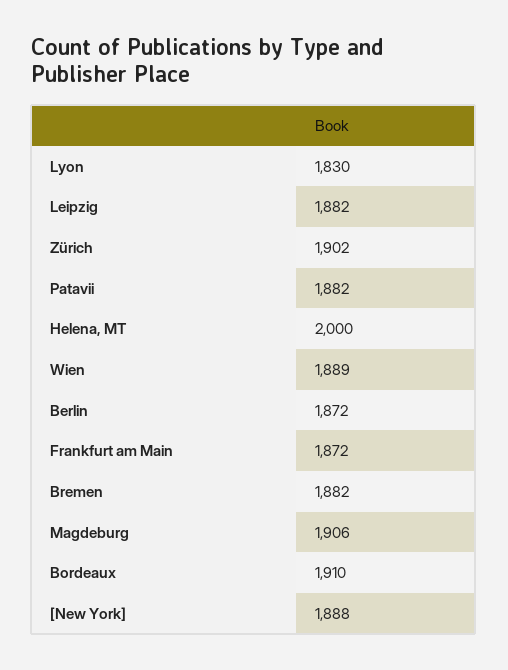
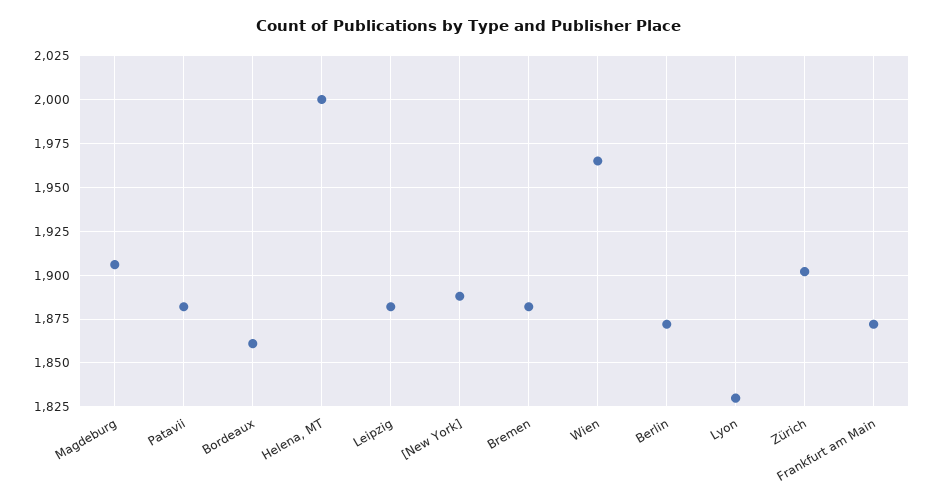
Wien: 1889 -> 1965
Bordeaux: 1910 -> 1860

